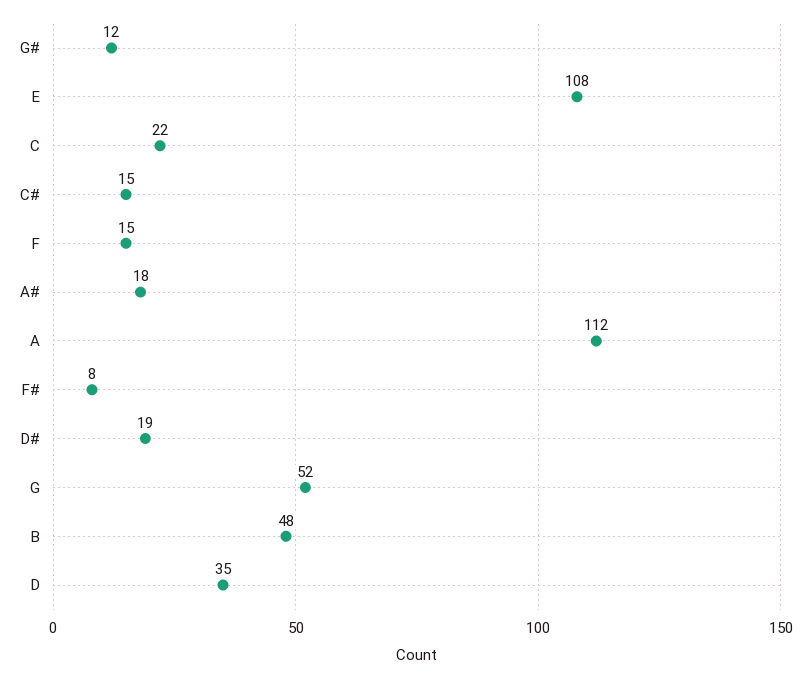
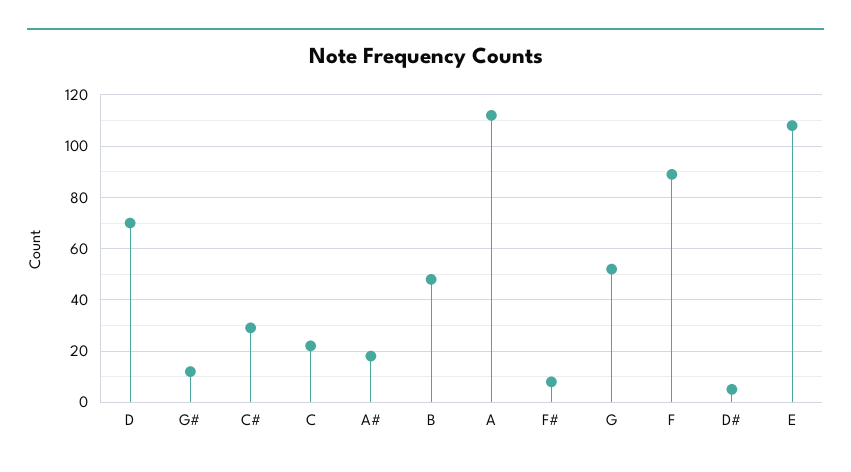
C#: 15 -> 30
F: 15 -> 90
D#: 19 -> 5
D: 35 -> 70

